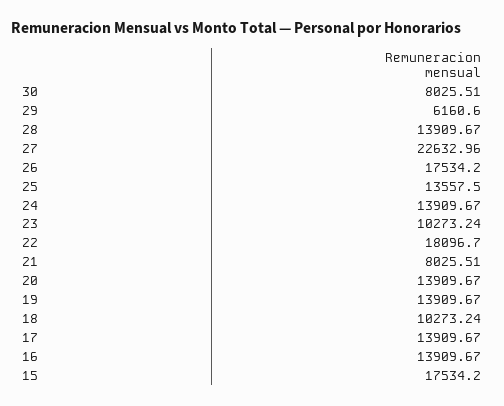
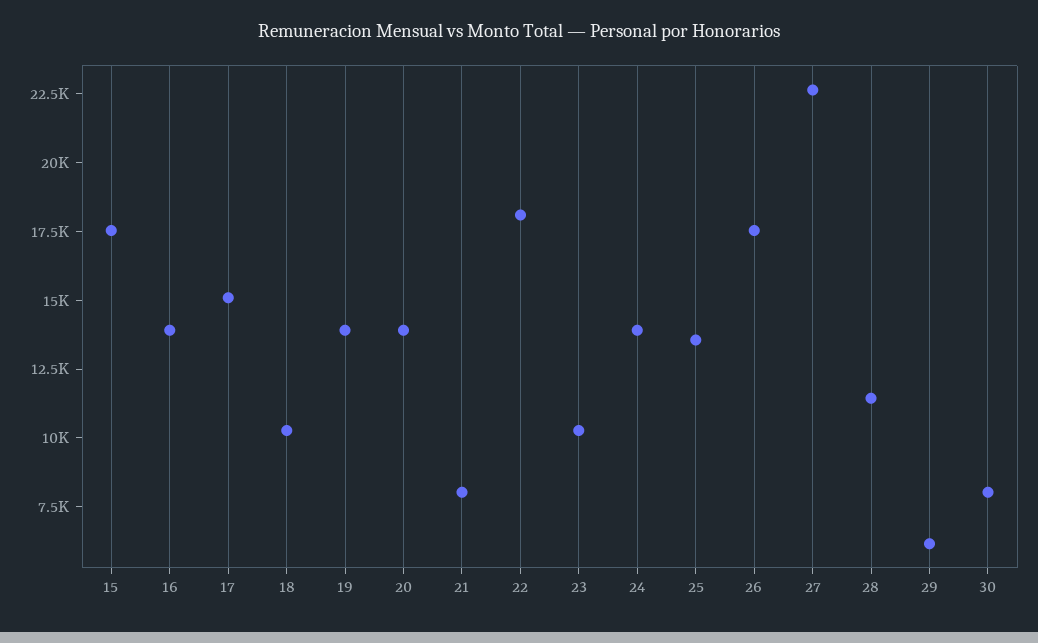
28: 13909.67 -> 11500
17: 13909.67 -> 15000

